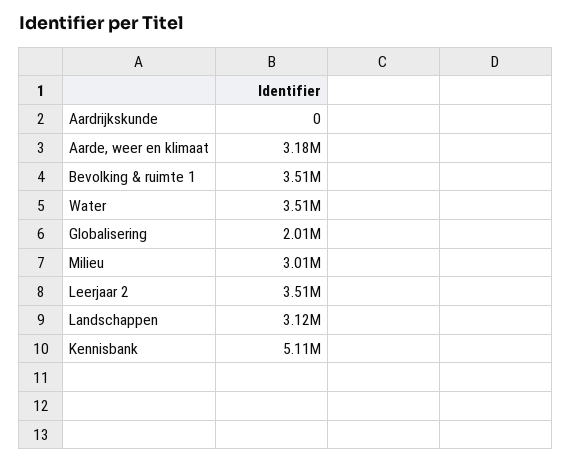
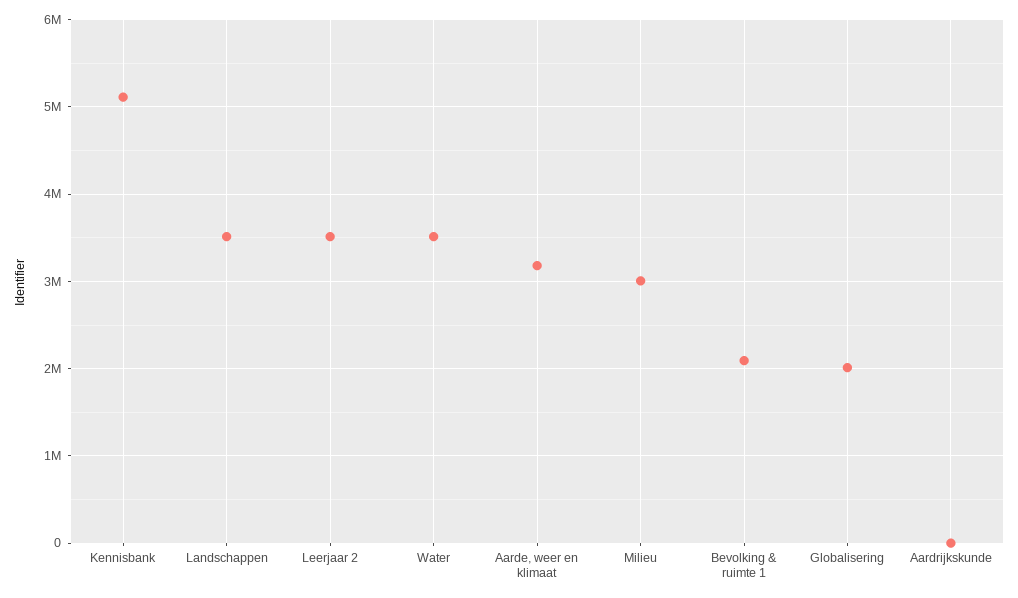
Bevolking & ruimte 1: 3510000 -> 2100000
Landschappen: 3120000 -> 3500000

